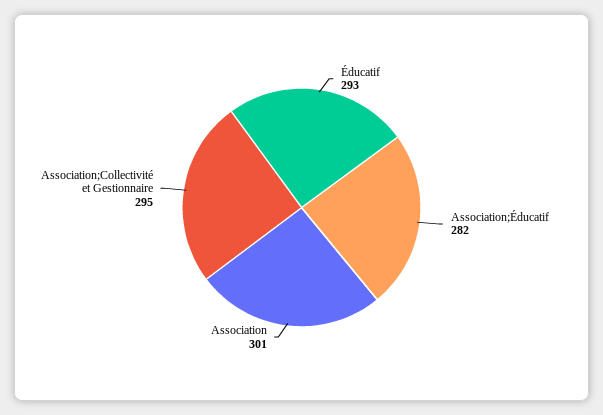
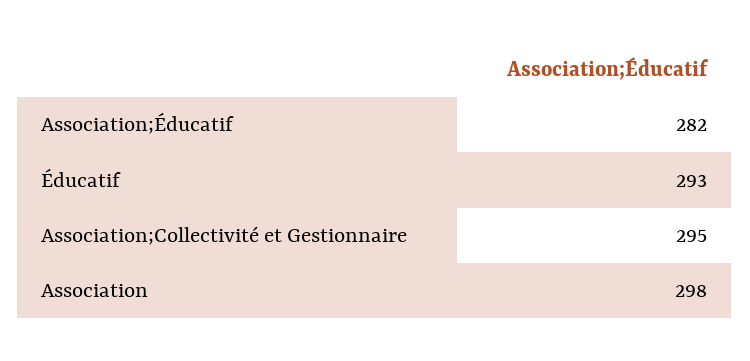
Association: 301 -> 298

